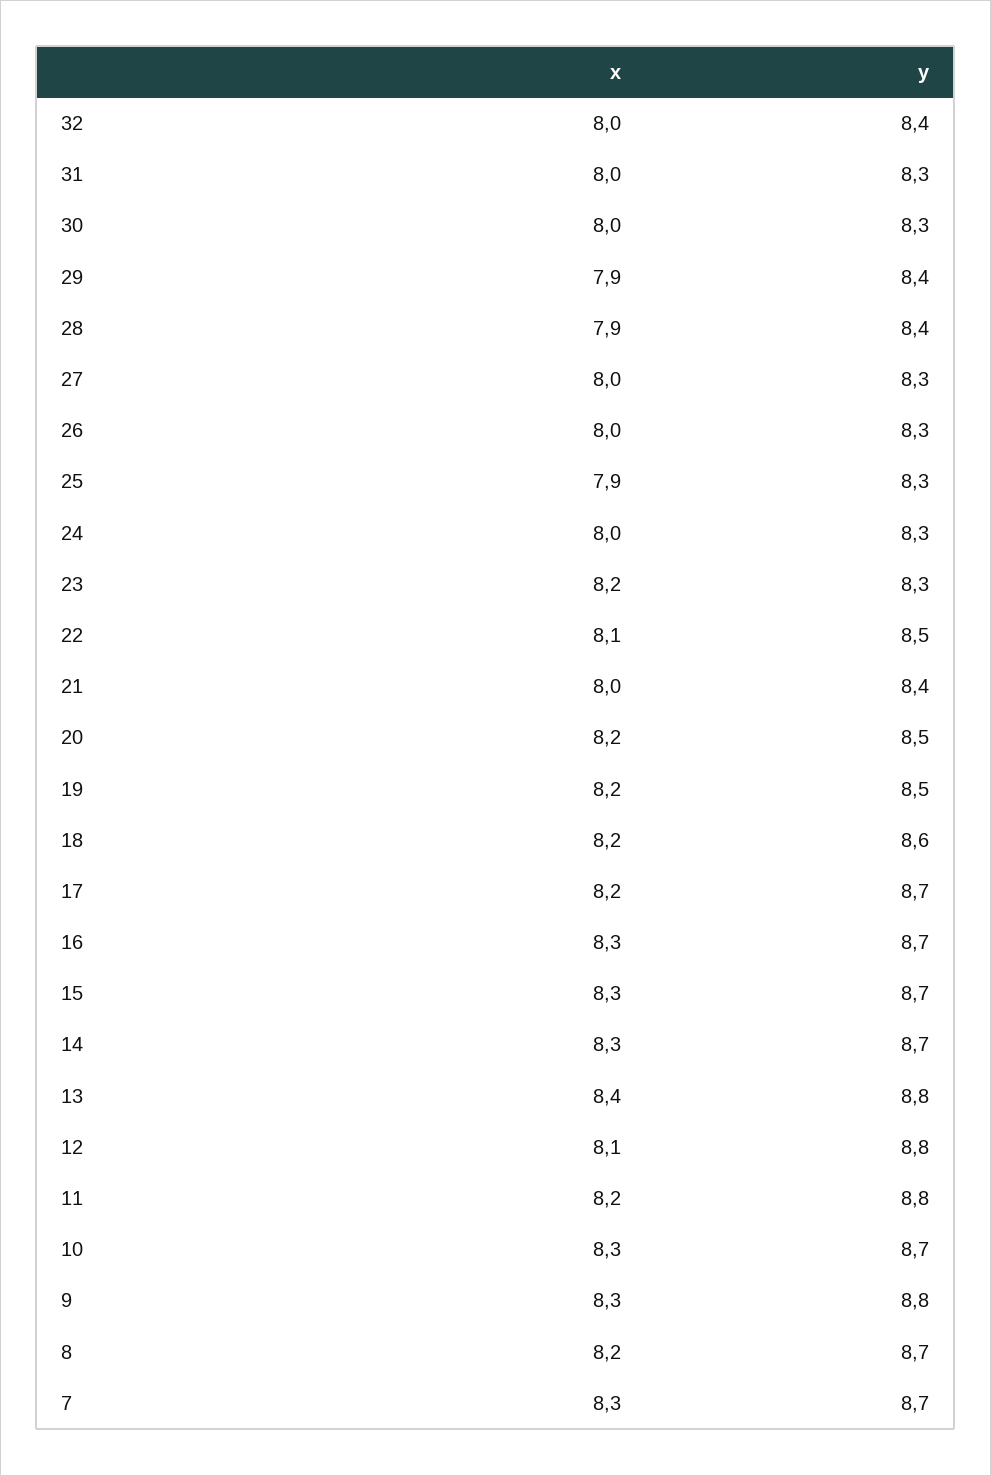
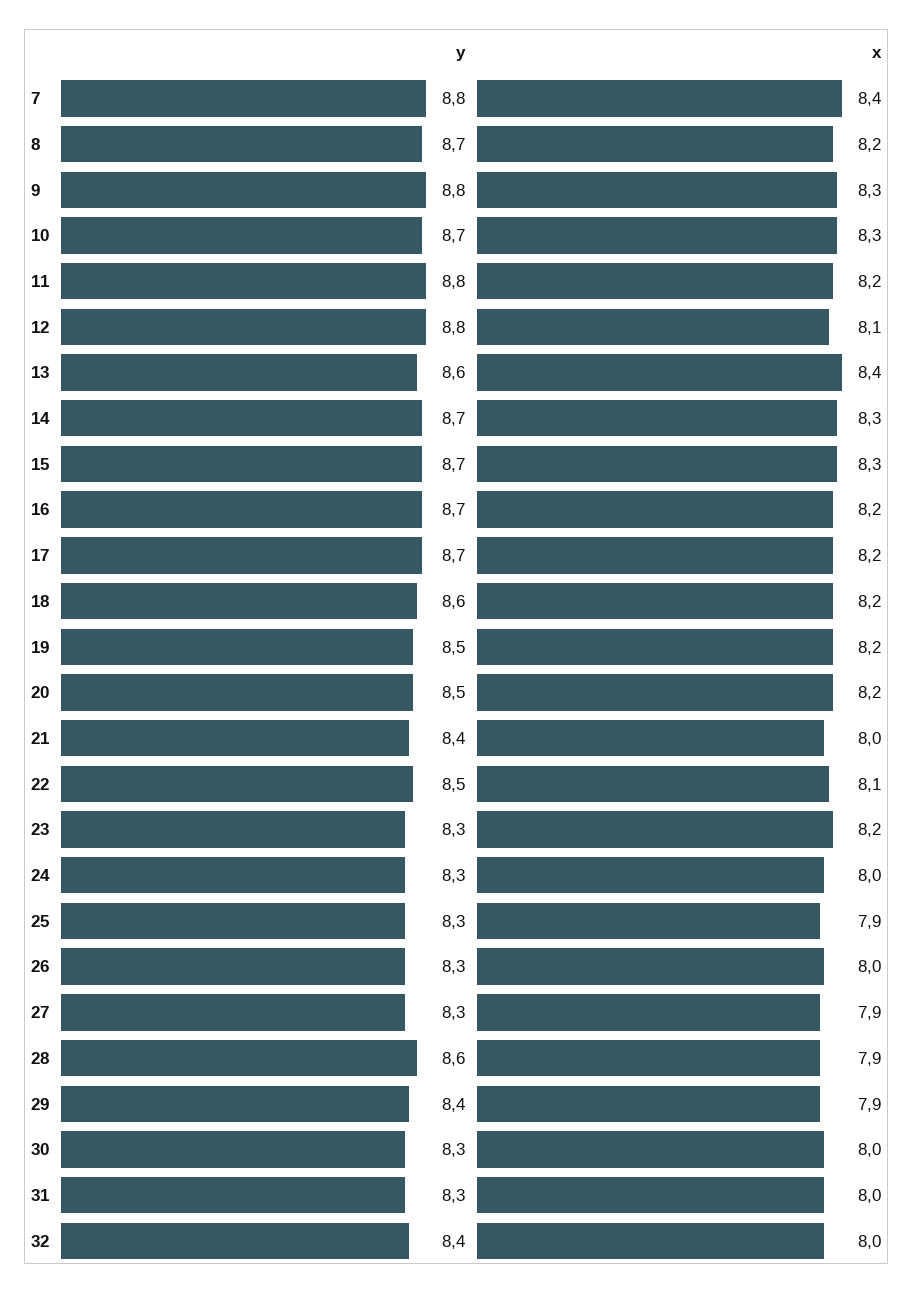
y, 28: 8.4 -> 8.6
x, 27: 8 -> 7.9
x, 16: 8.3 -> 8.2
y, 13: 8.8 -> 8.6
x, 7: 8.3 -> 8.4
y, 7: 8.7 -> 8.8

